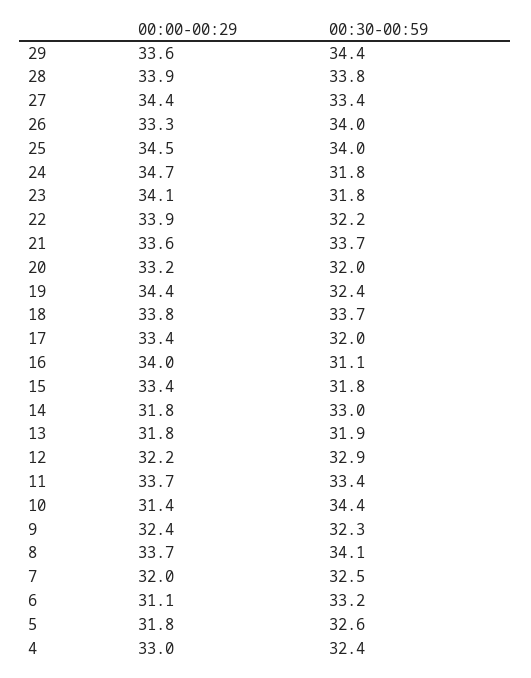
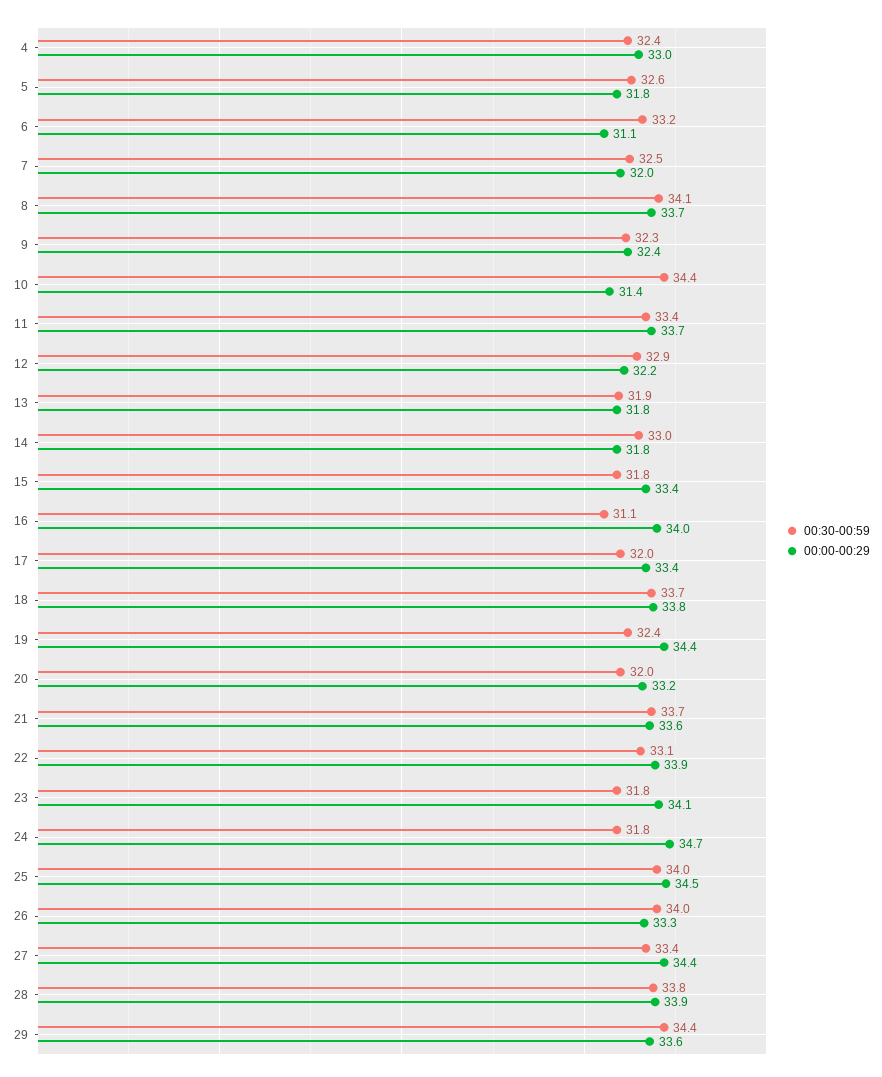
00:30-00:59, 22: 32.2 -> 33.1

